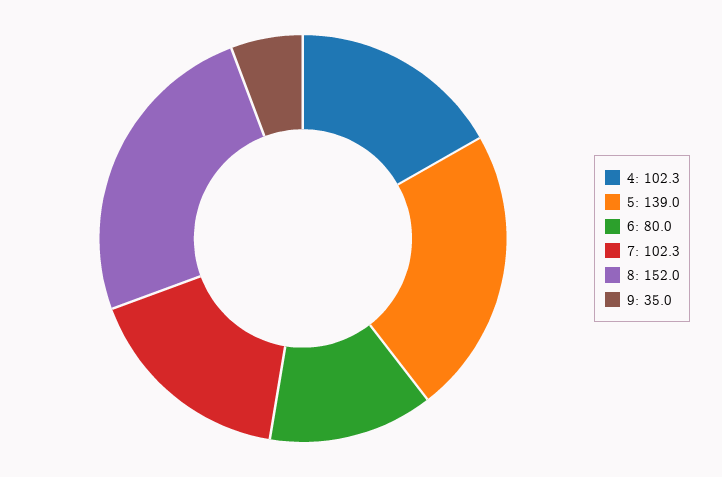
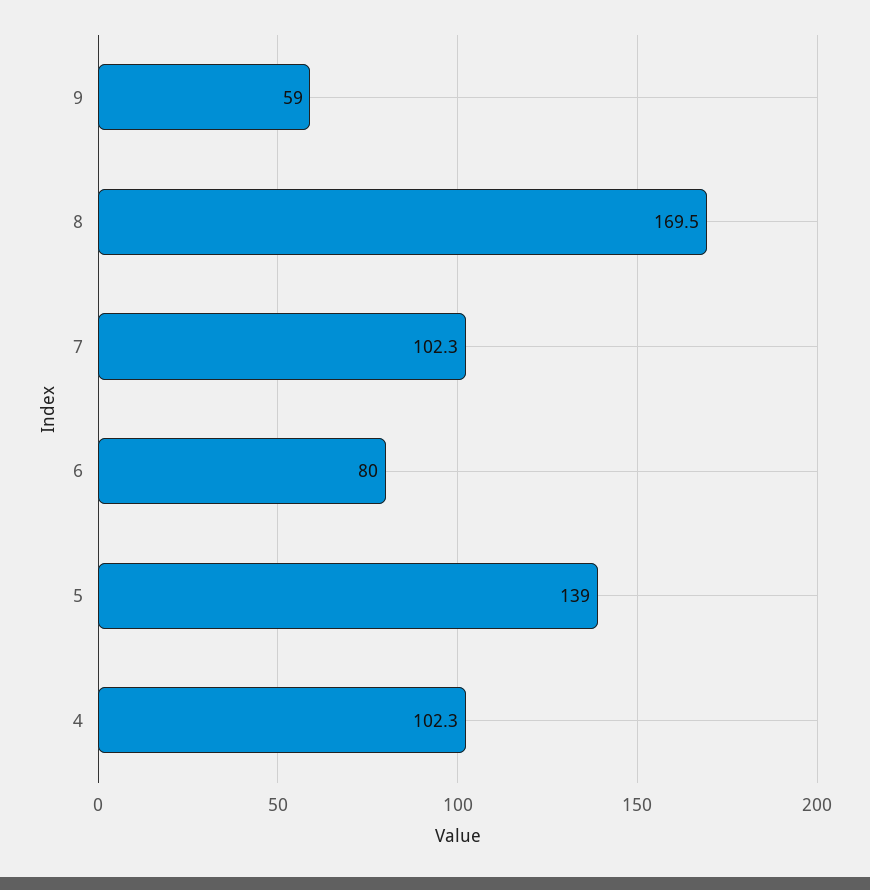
8: 152 -> 169.5
9: 35 -> 59

